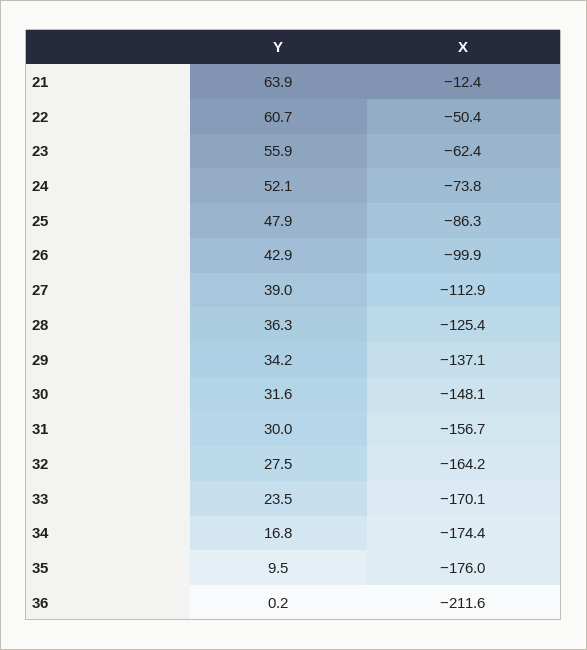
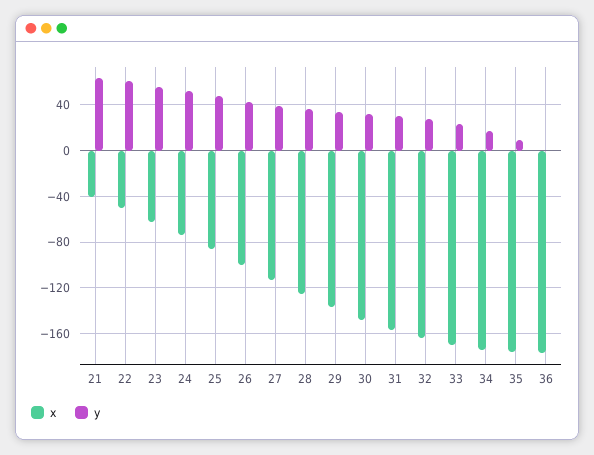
X, 21: -12.4 -> -40
X, 36: -211.6 -> -180

